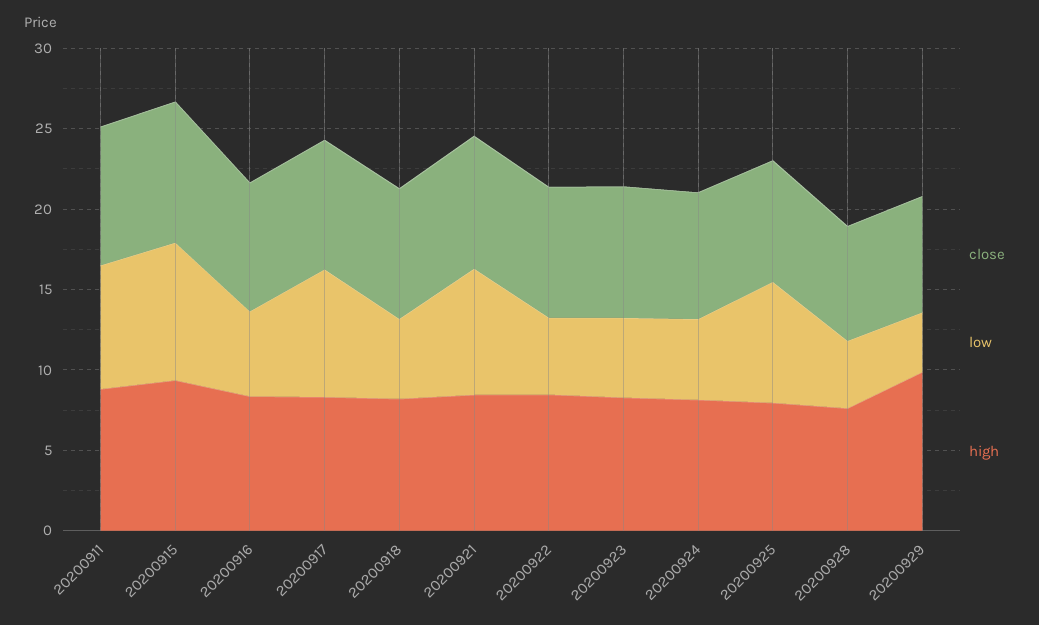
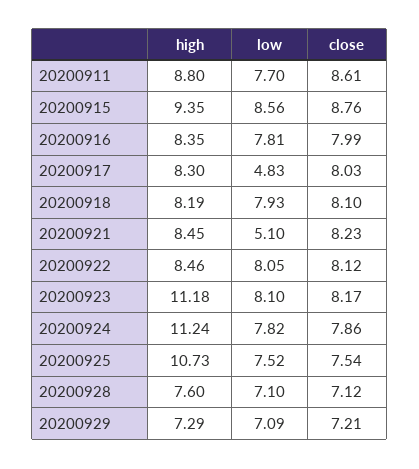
low, 20200916: 5 -> 7.81
low, 20200917: 8 -> 4.83
low, 20200918: 5 -> 7.93
low, 20200921: 8 -> 5.1
low, 20200922: 5 -> 8.05
low, 20200923: 5 -> 8.1
high, 20200923: 8 -> 11.18
low, 20200924: 5 -> 7.82
high, 20200924: 8 -> 11.24
high, 20200925: 8 -> 10.73
low, 20200928: 4 -> 7.1
low, 20200929: 4 -> 7.09
high, 20200929: 10 -> 7.29

